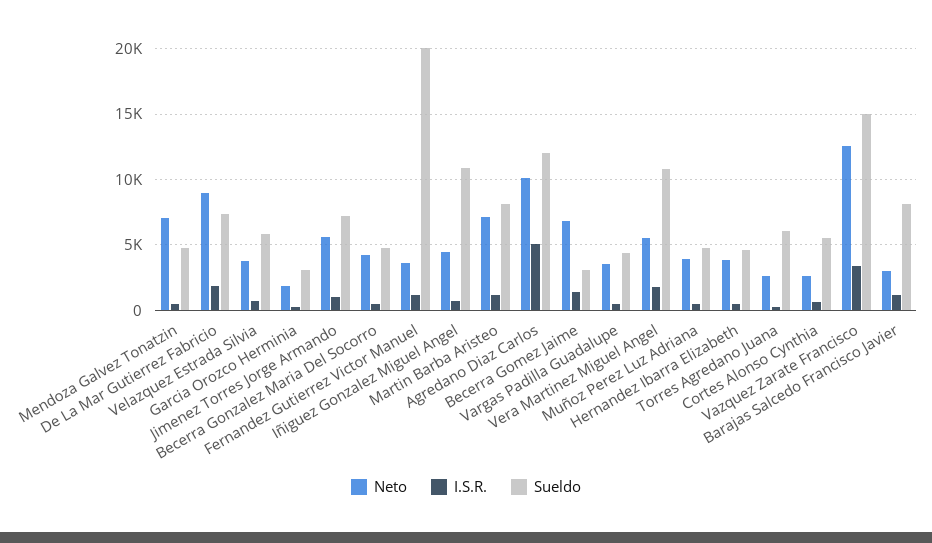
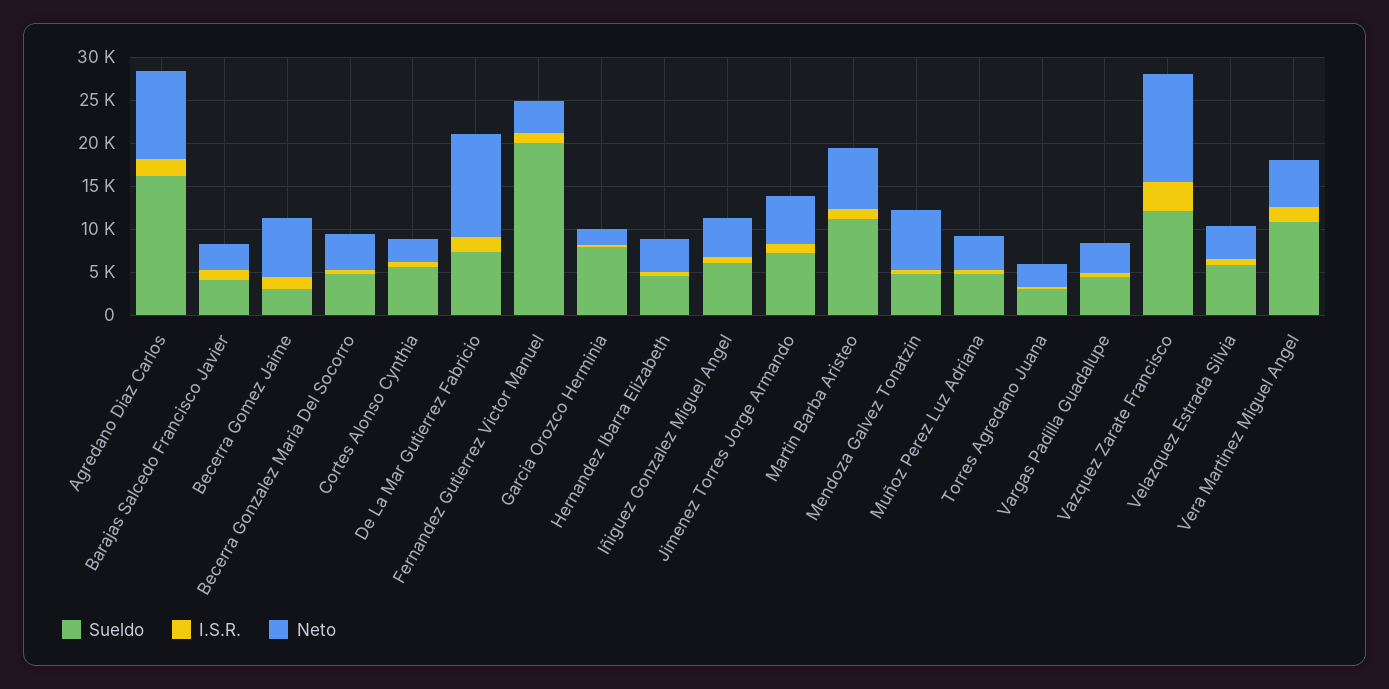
Neto, De La Mar Gutierrez Fabricio: 9000 -> 12000
Sueldo, Garcia Orozco Herminia: 3000 -> 8000
Sueldo, Iñiguez Gonzalez Miguel Angel: 11000 -> 6000
Sueldo, Martin Barba Aristeo: 8000 -> 11000
I.S.R., Agredano Diaz Carlos: 5000 -> 2000
Sueldo, Agredano Diaz Carlos: 12000 -> 16000
Sueldo, Torres Agredano Juana: 6000 -> 3000
Sueldo, Vazquez Zarate Francisco: 15000 -> 12000
Sueldo, Barajas Salcedo Francisco Javier: 8000 -> 4000

